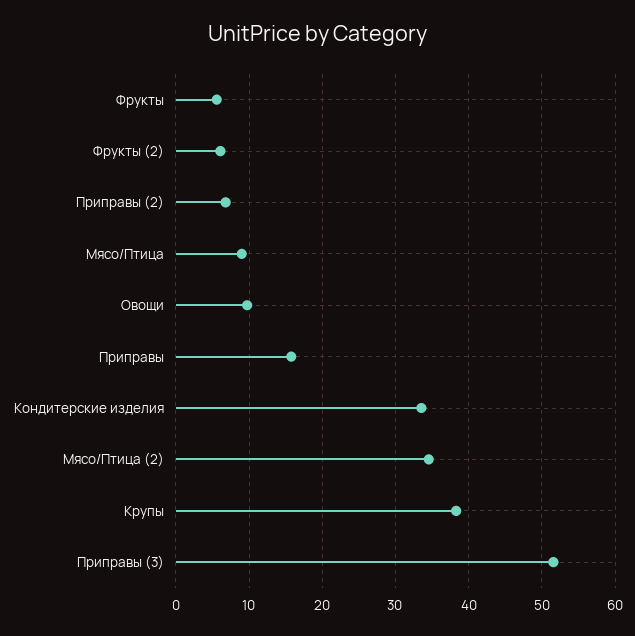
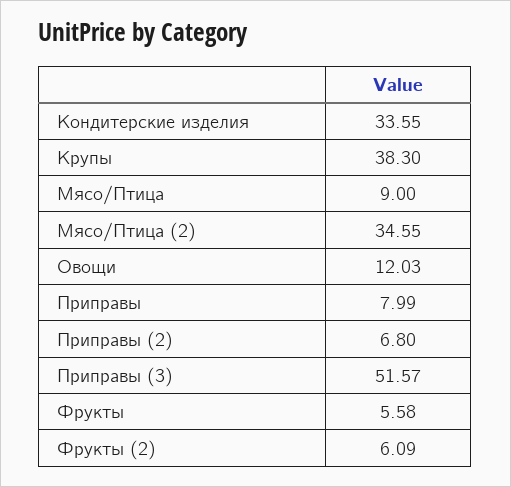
Овощи: 10 -> 12.03
Приправы: 16 -> 7.99

